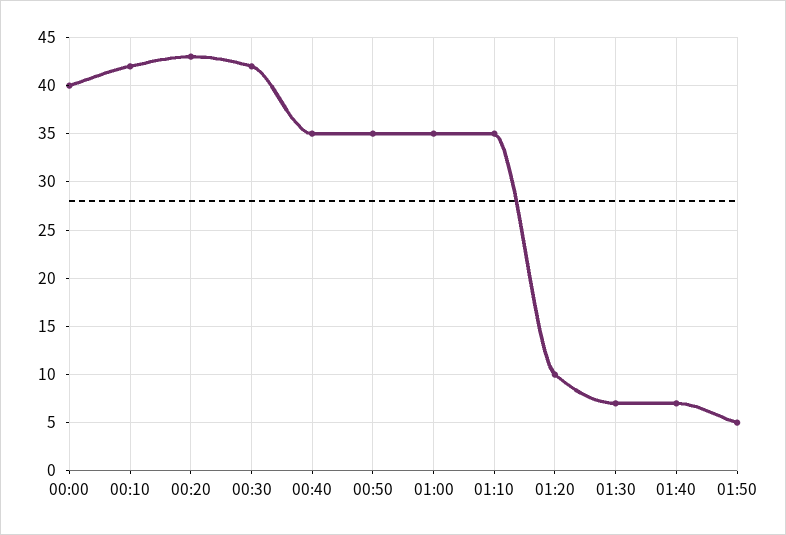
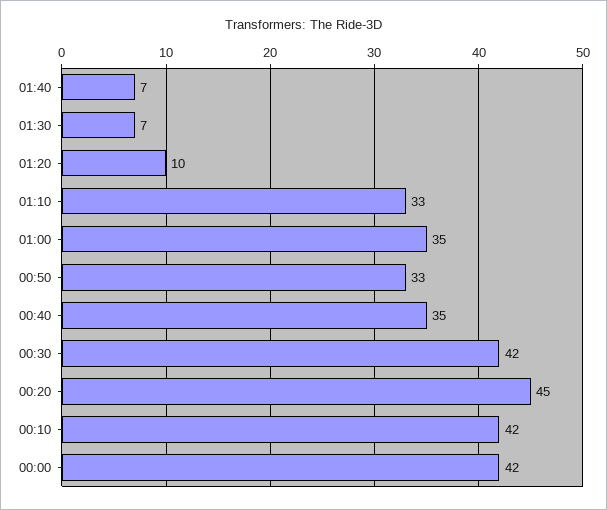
00:00: 40 -> 42
00:20: 43 -> 45
00:50: 35 -> 33
01:10: 35 -> 33
01:50: 5 -> none

